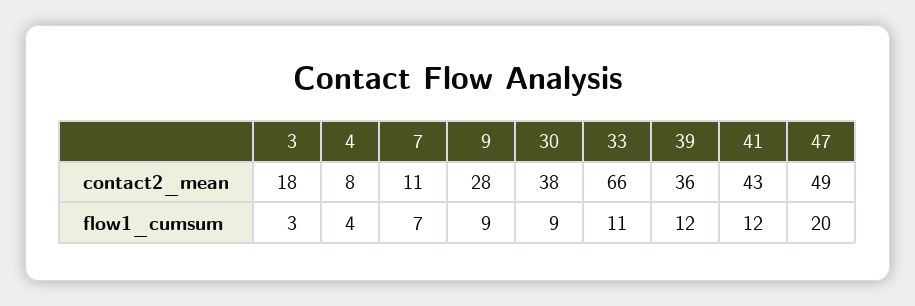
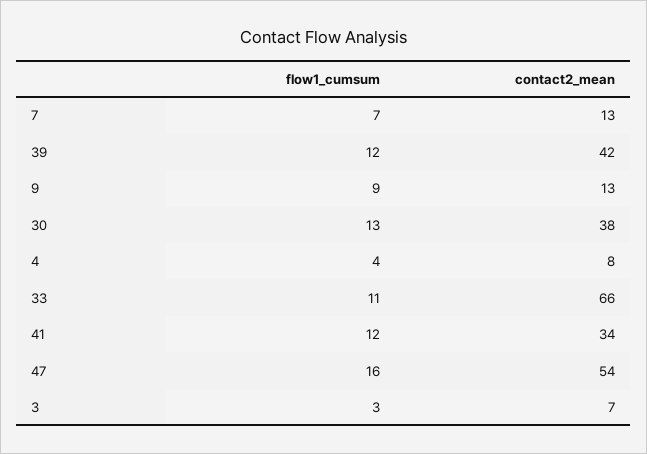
3, contact2_mean: 18 -> 7
7, contact2_mean: 11 -> 13
9, contact2_mean: 28 -> 13
39, contact2_mean: 36 -> 42
41, contact2_mean: 43 -> 34
47, contact2_mean: 49 -> 54
30, flow1_cumsum: 9 -> 13
47, flow1_cumsum: 20 -> 16

